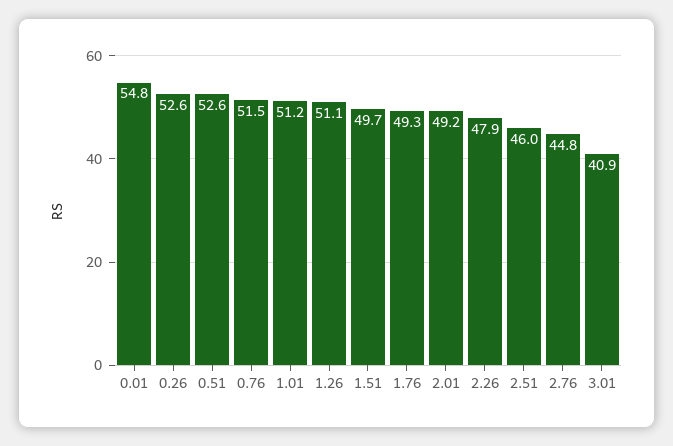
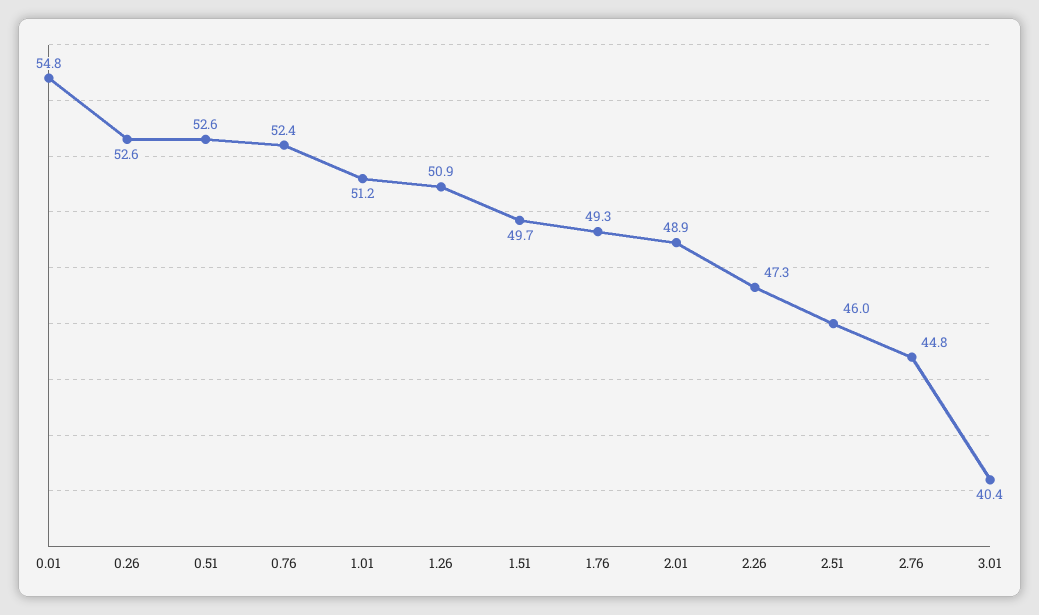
0.76: 51.5 -> 52.4
1.26: 51.1 -> 50.9
2.01: 49.2 -> 48.9
2.26: 47.9 -> 47.3
3.01: 40.9 -> 40.4

